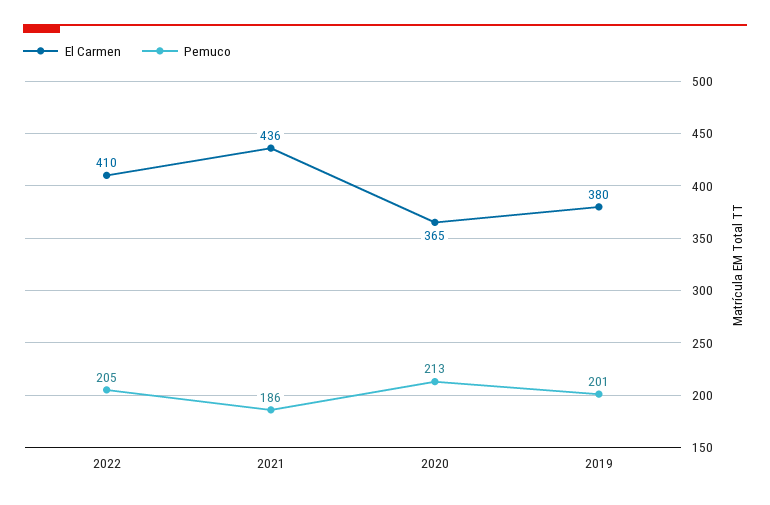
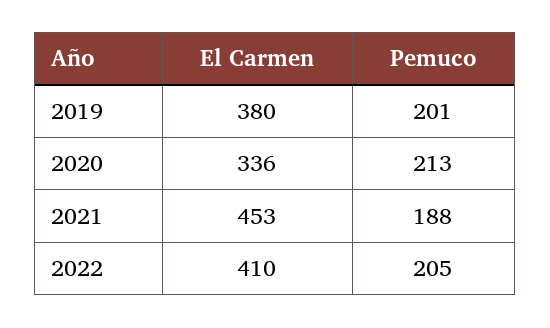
El Carmen, 2021: 436 -> 453
Pemuco, 2021: 186 -> 188
El Carmen, 2020: 365 -> 336

